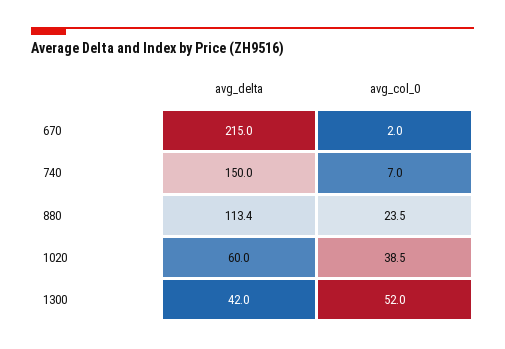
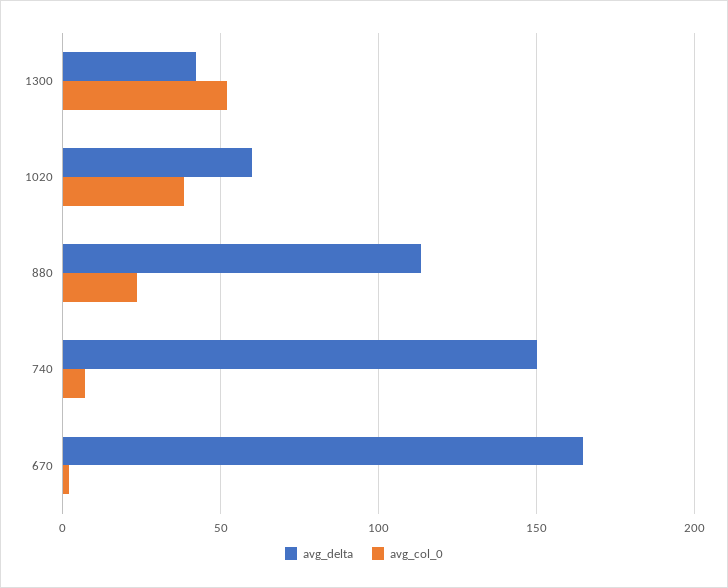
avg_delta, 670: 215 -> 165

